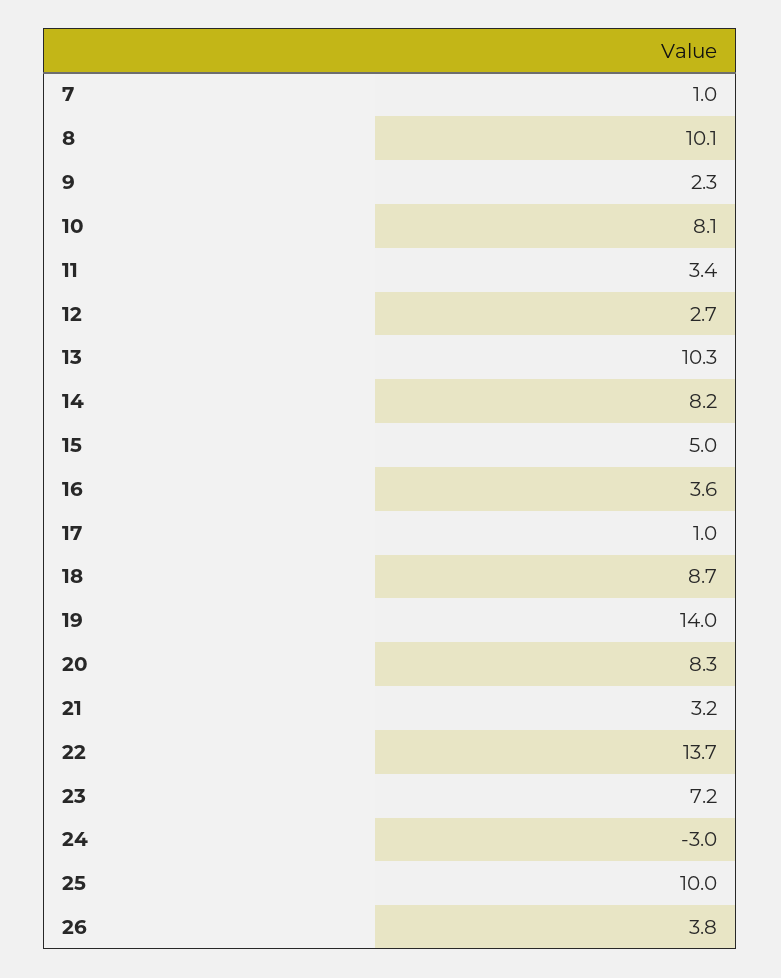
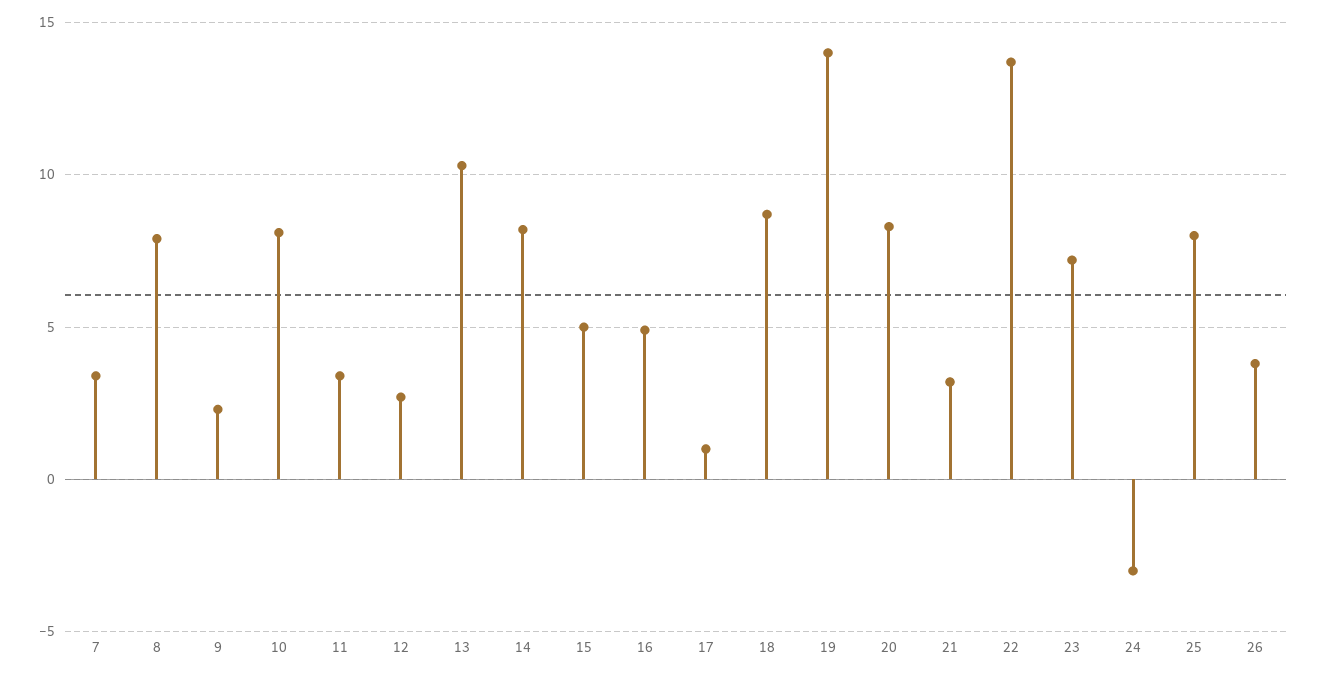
7: 1 -> 3.5
8: 10.1 -> 8
16: 3.6 -> 5
25: 10 -> 8

